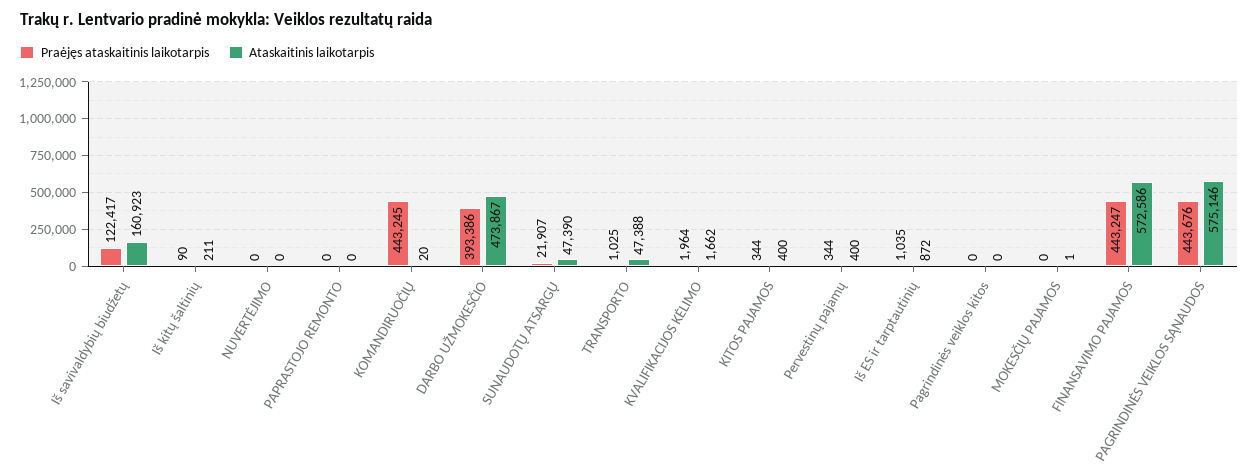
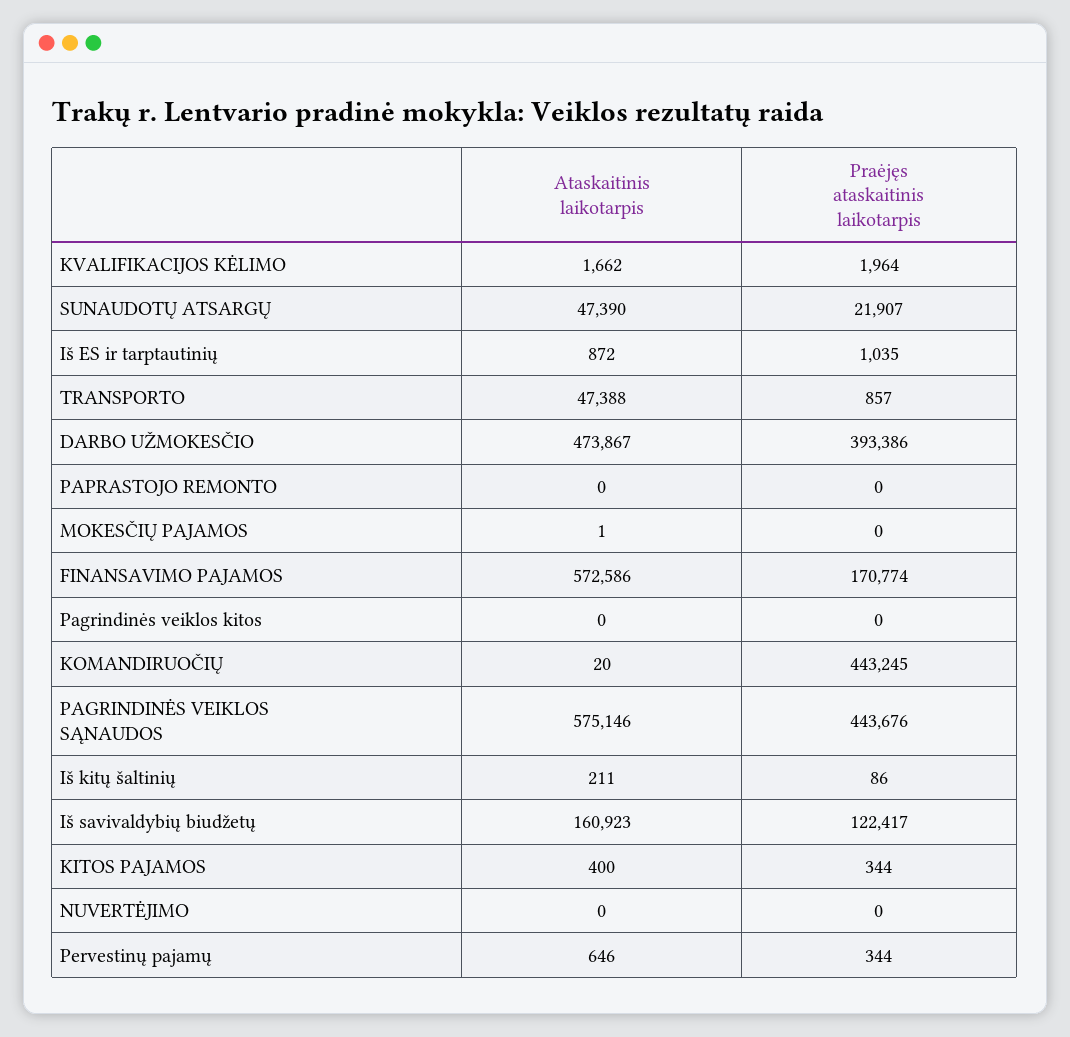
Praėjęs ataskaitinis laikotarpis, Iš kitų šaltinių: 90 -> 86
Praėjęs ataskaitinis laikotarpis, TRANSPORTO: 1025 -> 857
Ataskaitinis laikotarpis, Pervestinų pajamų: 400 -> 646
Praėjęs ataskaitinis laikotarpis, FINANSAVIMO PAJAMOS: 443247 -> 170774

